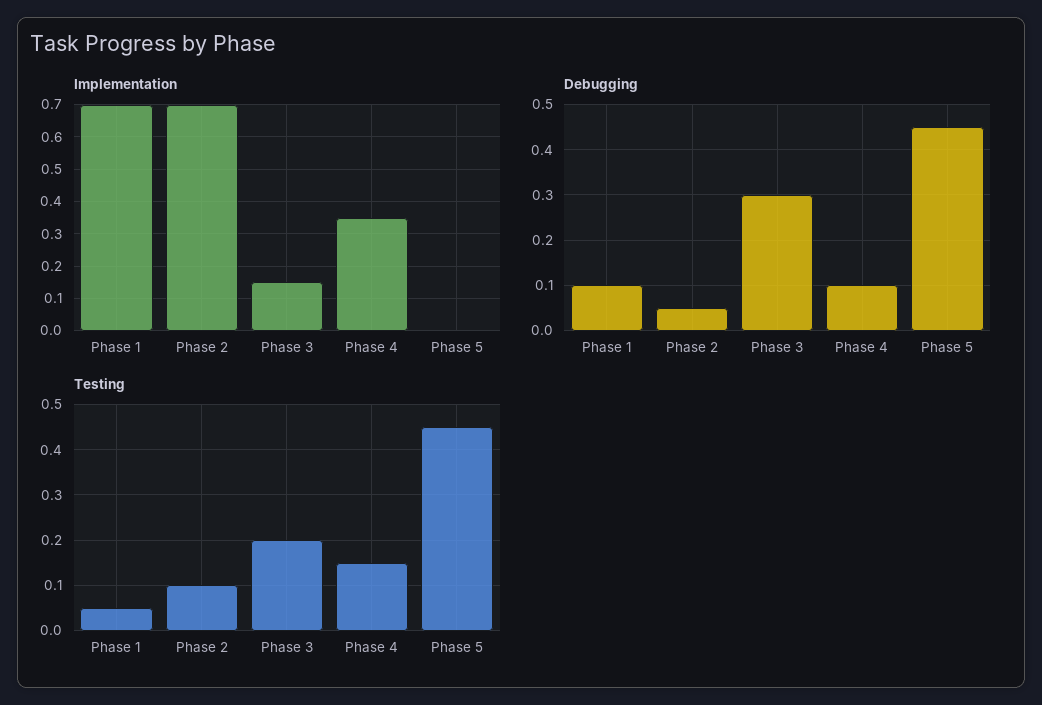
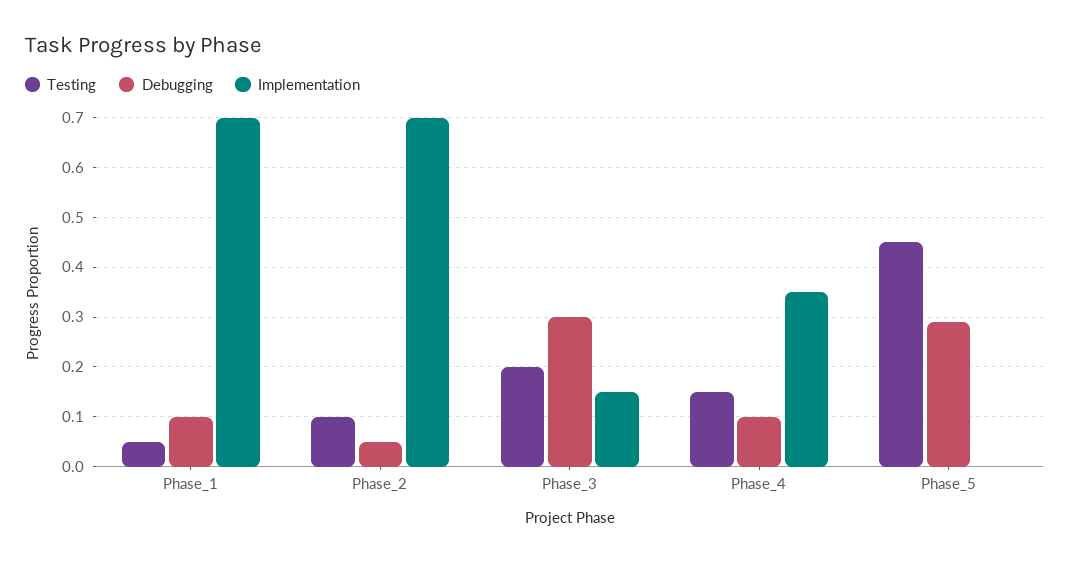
Debugging, Phase 5: 0.45 -> 0.3

